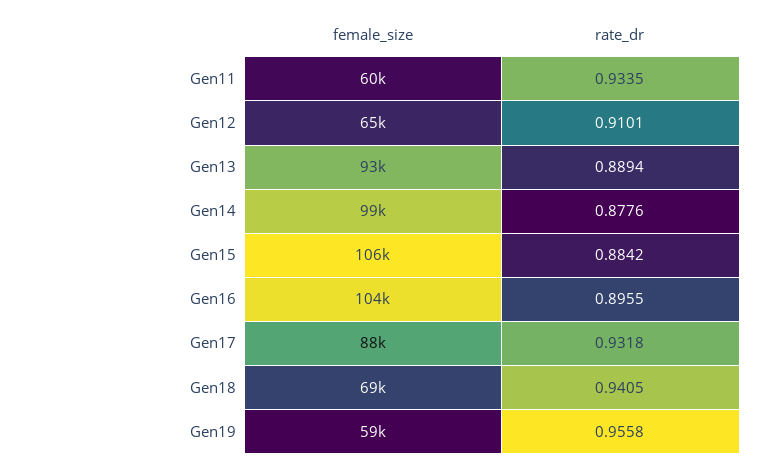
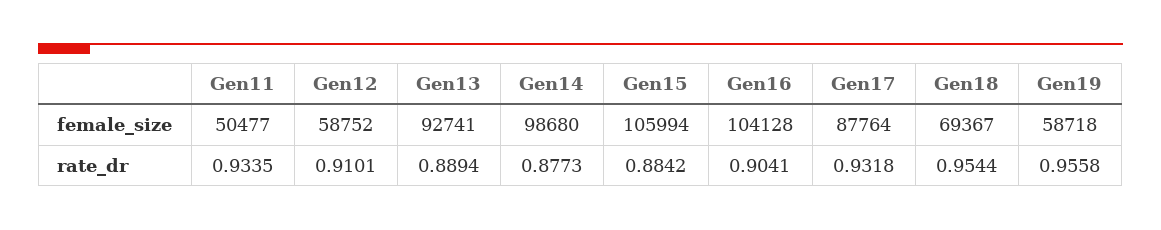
female_size, Gen11: 60000 -> 50477
female_size, Gen12: 65000 -> 58752
rate_dr, Gen14: 0.8776 -> 0.8773
rate_dr, Gen16: 0.8955 -> 0.9041
rate_dr, Gen18: 0.9405 -> 0.9544

